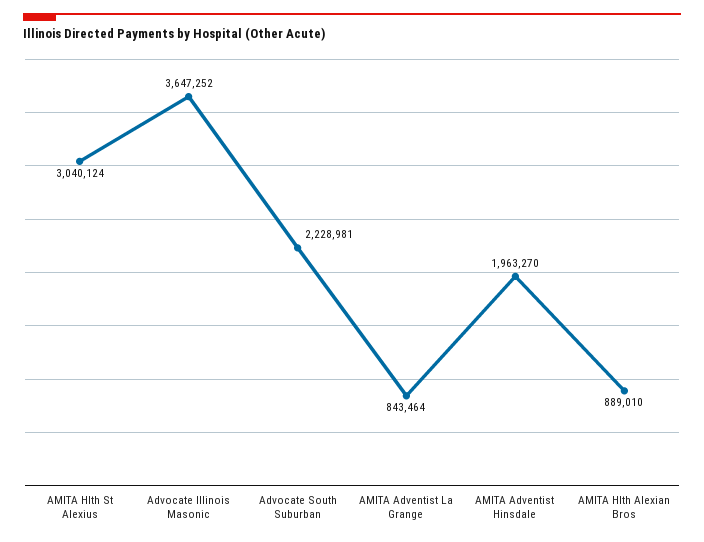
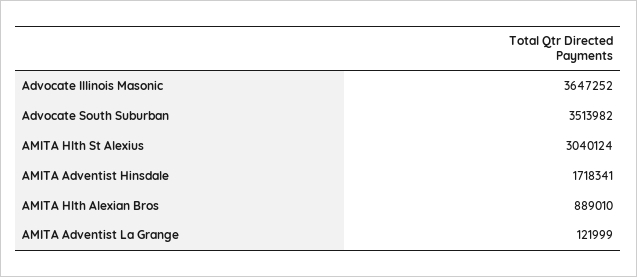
Advocate South Suburban: 2228981 -> 3513982
AMITA Adventist La Grange: 843464 -> 121999
AMITA Adventist Hinsdale: 1963270 -> 1718341

